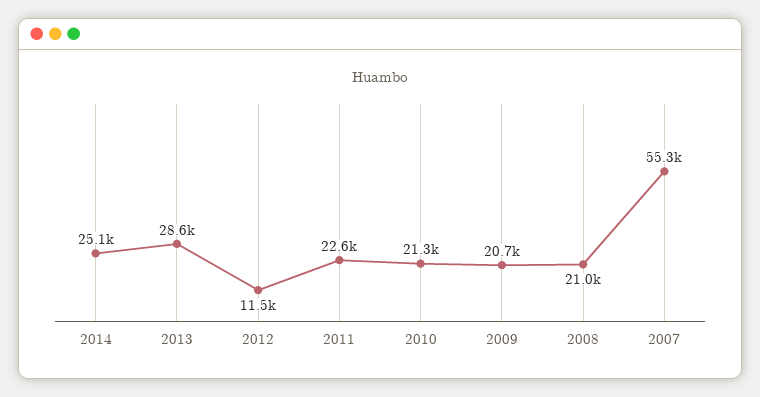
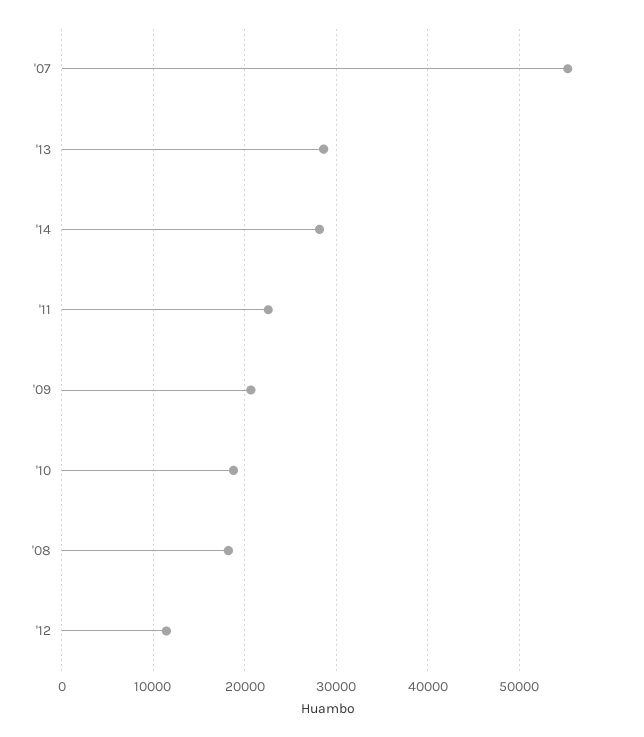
2014: 25100 -> 28000
2010: 21300 -> 19000
2008: 21000 -> 18000

